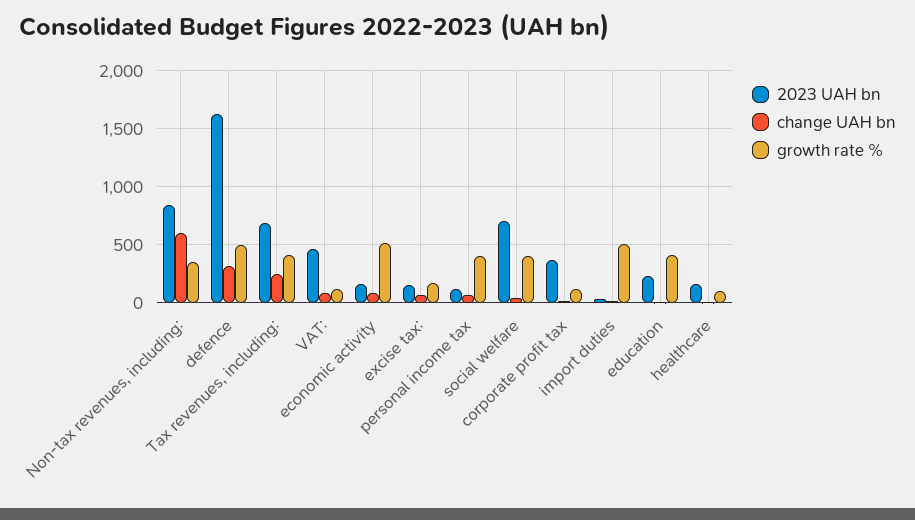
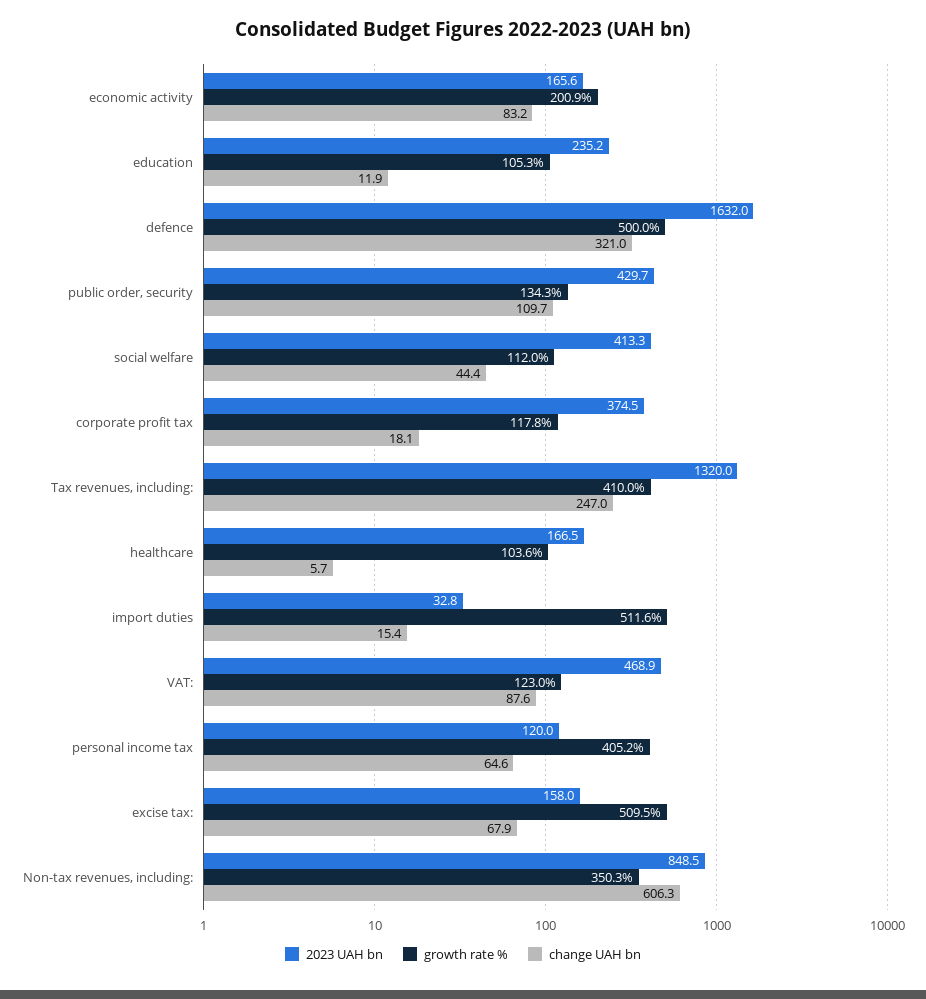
2023 UAH bn, Tax revenues, including:: 700 -> 1320
growth rate %, economic activity: 500 -> 200.9
growth rate %, excise tax:: 200 -> 509.5
2023 UAH bn, social welfare: 700 -> 413.3
growth rate %, social welfare: 400 -> 112
growth rate %, education: 400 -> 105.3
2023 UAH bn, public order, security: none -> 429.7
growth rate %, public order, security: none -> 134.3
change UAH bn, public order, security: none -> 109.7

